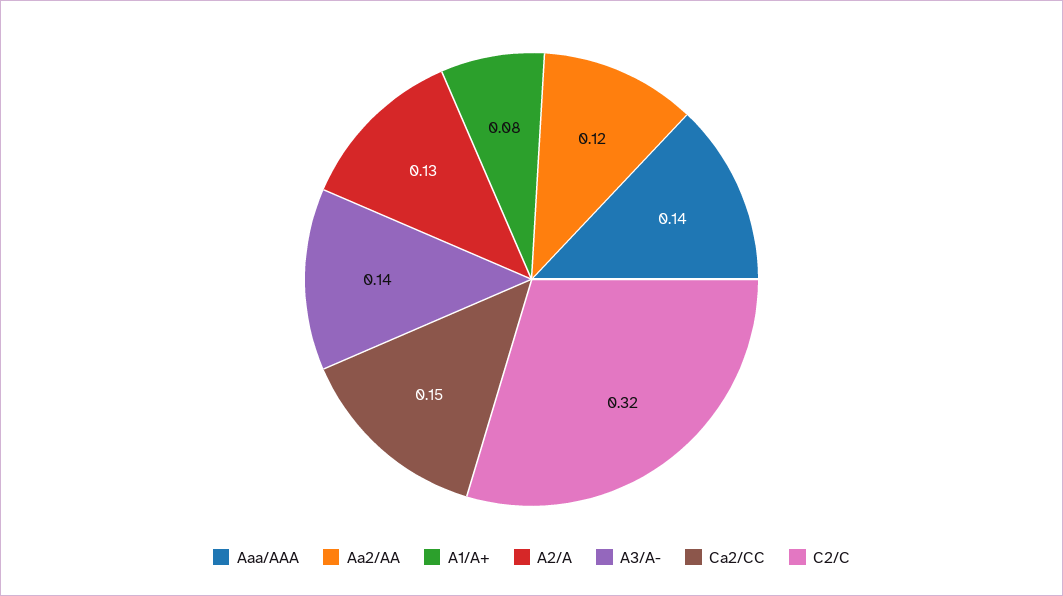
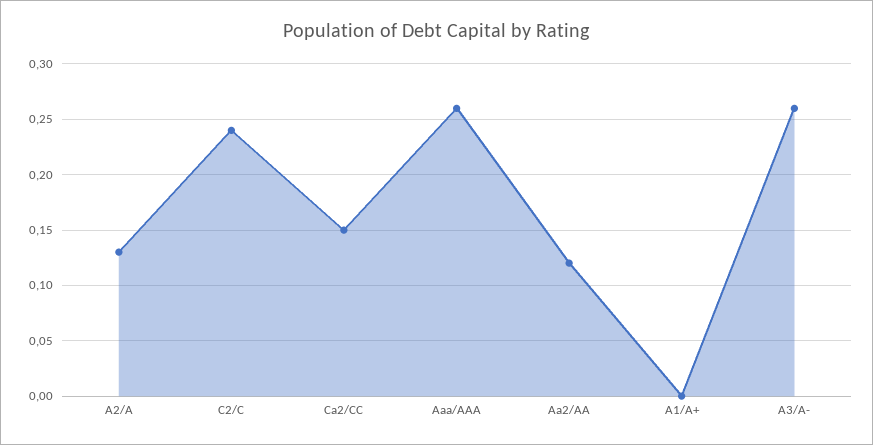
Aaa/AAA: 0.14 -> 0.26
A1/A+: 0.08 -> 0
A3/A-: 0.14 -> 0.26
C2/C: 0.32 -> 0.24

